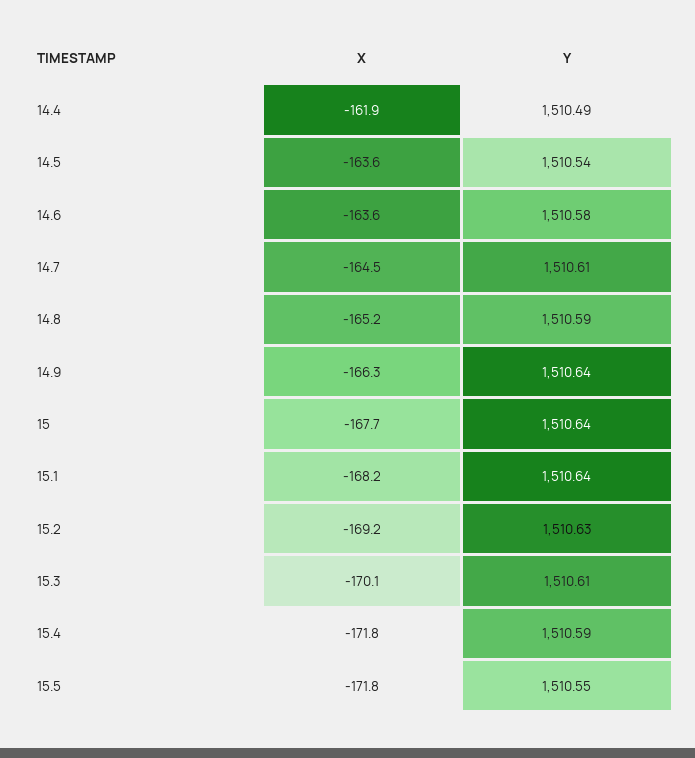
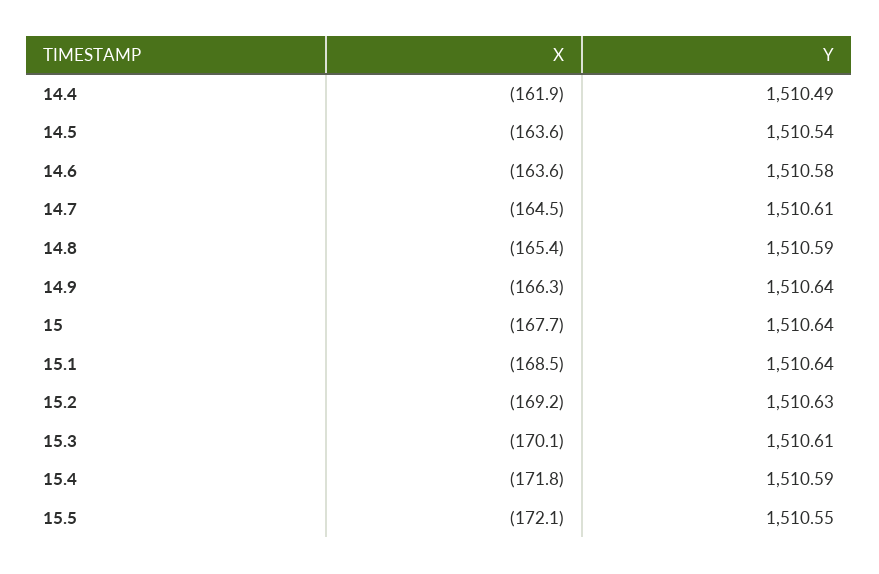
X, 14.8: -165.2 -> -165.4
X, 15.1: -168.2 -> -168.5
X, 15.5: -171.8 -> -172.1

